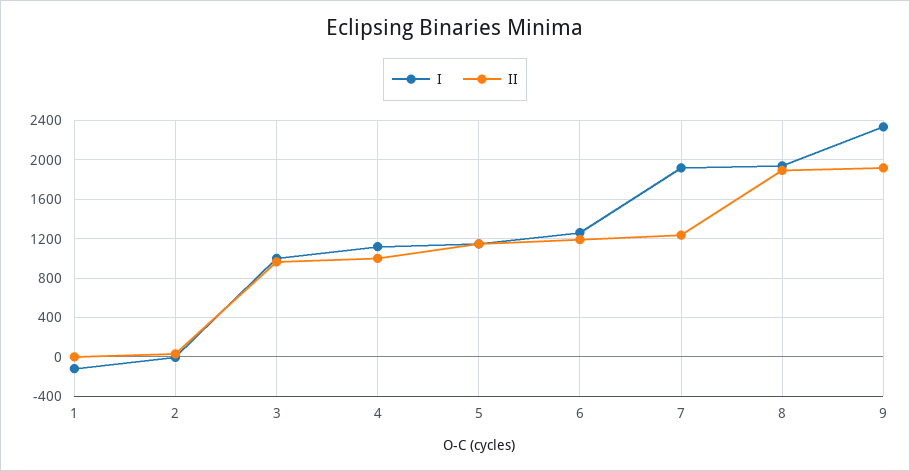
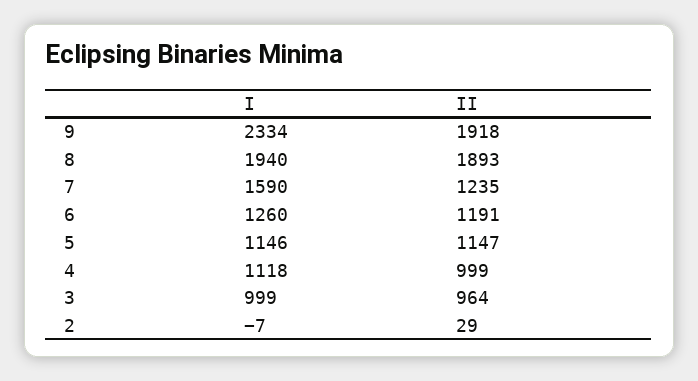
I, 1: -100 -> none
II, 1: 0 -> none
I, 7: 1900 -> 1590

